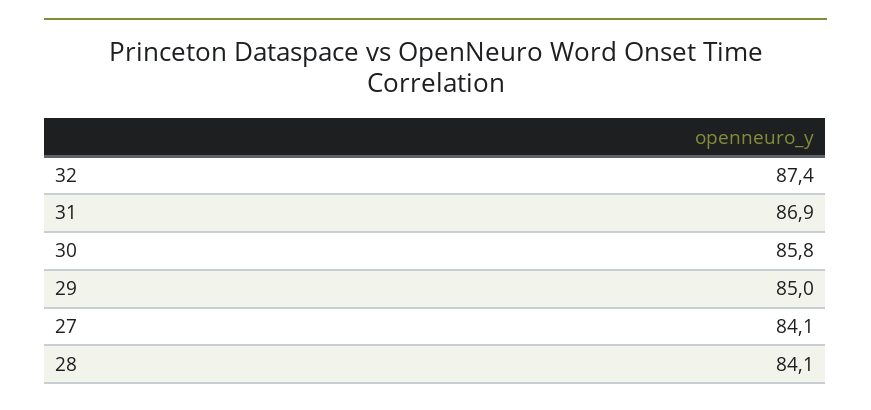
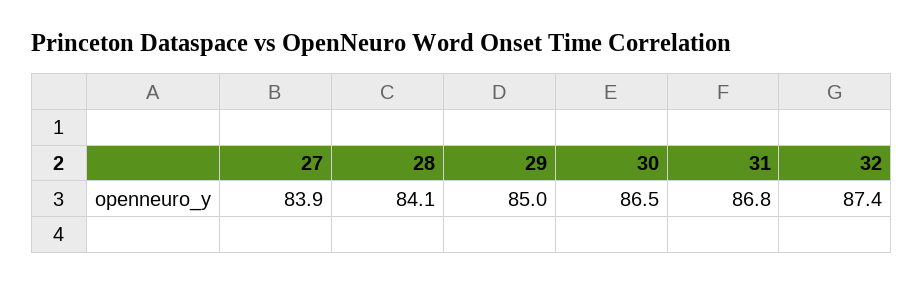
31: 86.9 -> 86.8
30: 85.8 -> 86.5
27: 84.1 -> 83.9

